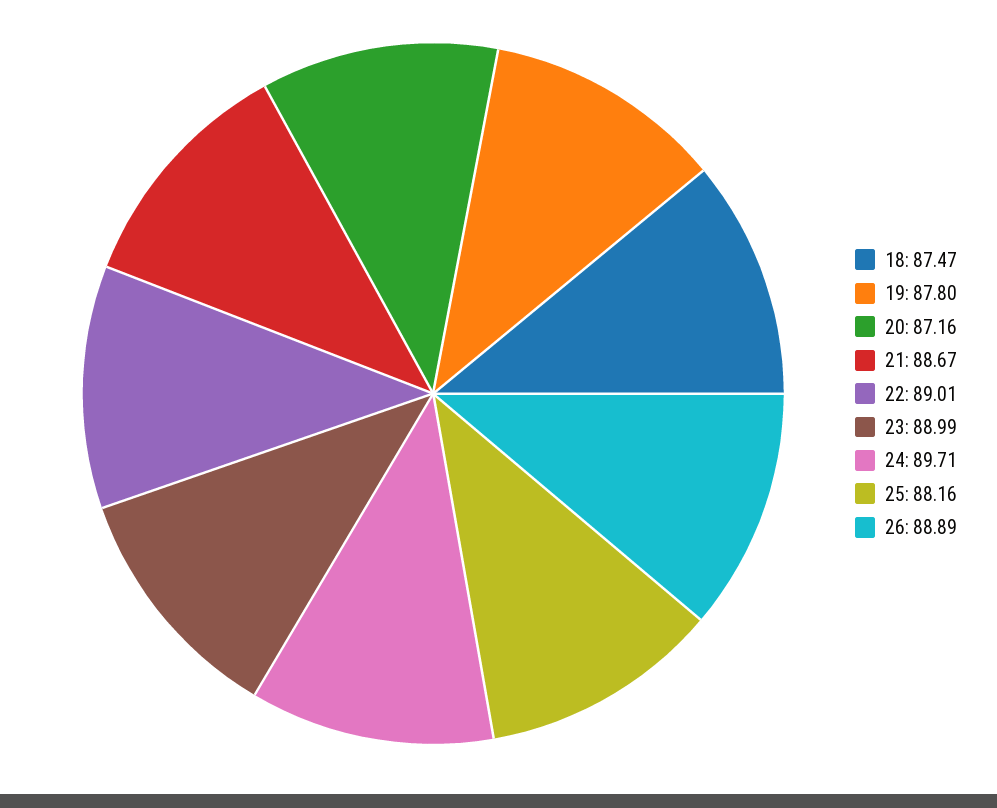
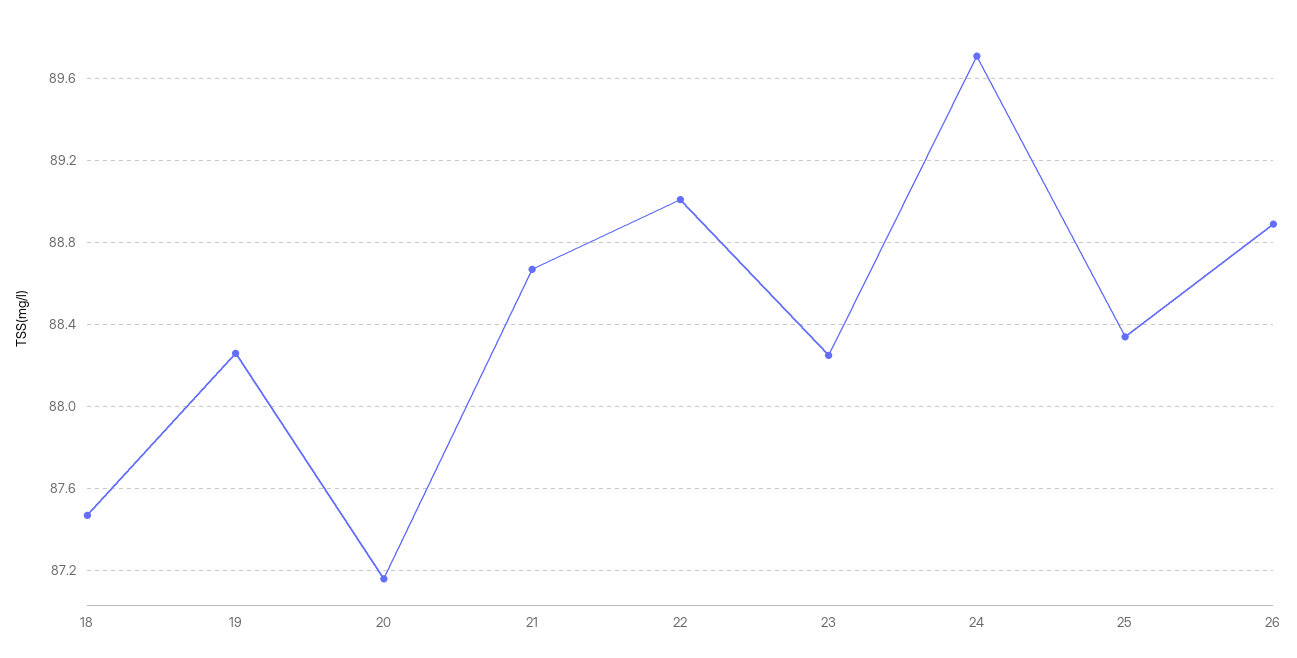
19: 87.8 -> 88.25
23: 88.99 -> 88.25
25: 88.16 -> 88.35

